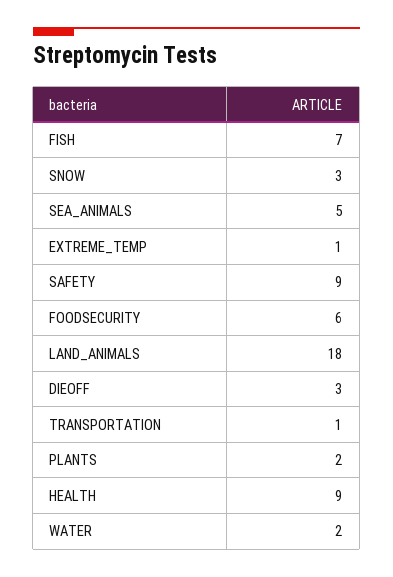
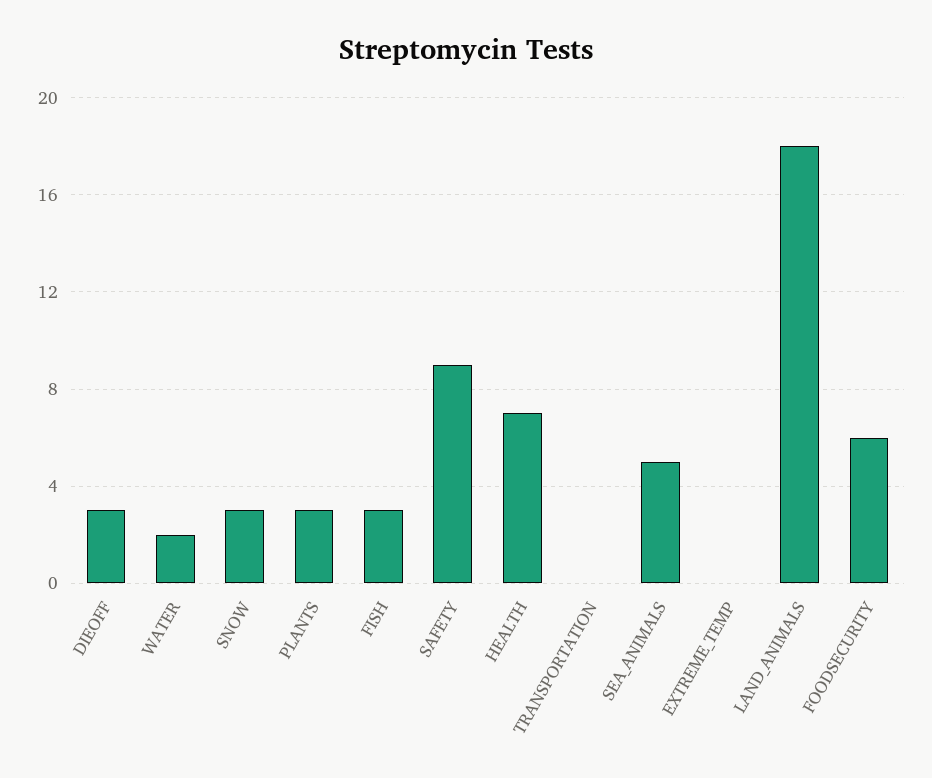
FISH: 7 -> 3
EXTREME_TEMP: 1 -> 0
TRANSPORTATION: 1 -> 0
PLANTS: 2 -> 3
HEALTH: 9 -> 7

